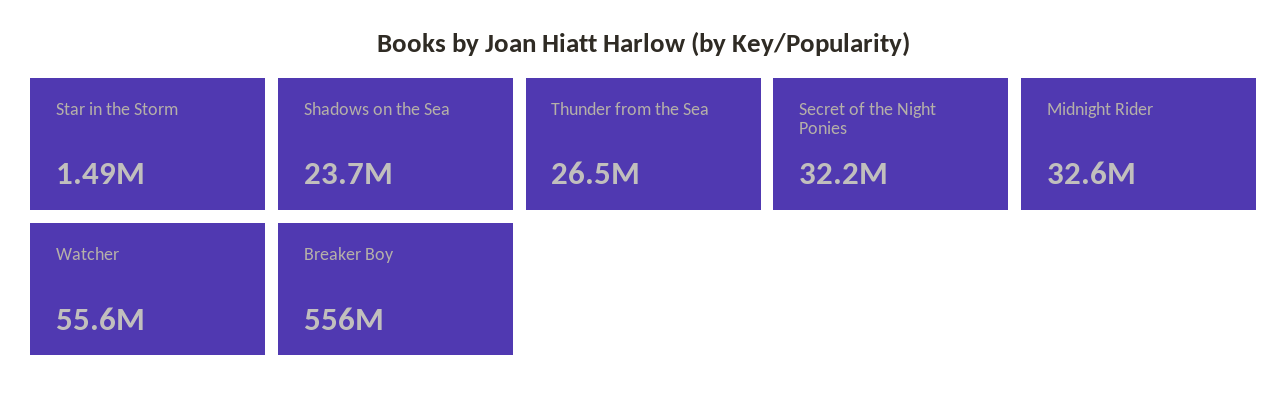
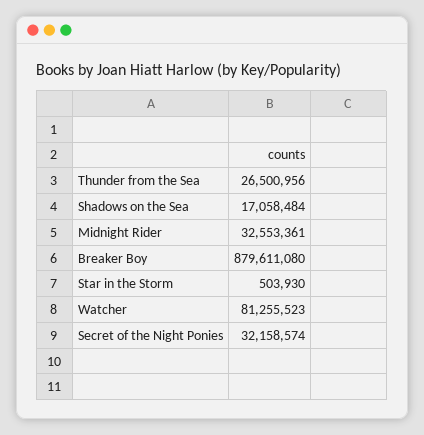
Star in the Storm: 1490000 -> 503930
Shadows on the Sea: 23700000 -> 17058484
Watcher: 55600000 -> 81255523
Breaker Boy: 556000000 -> 879611080

